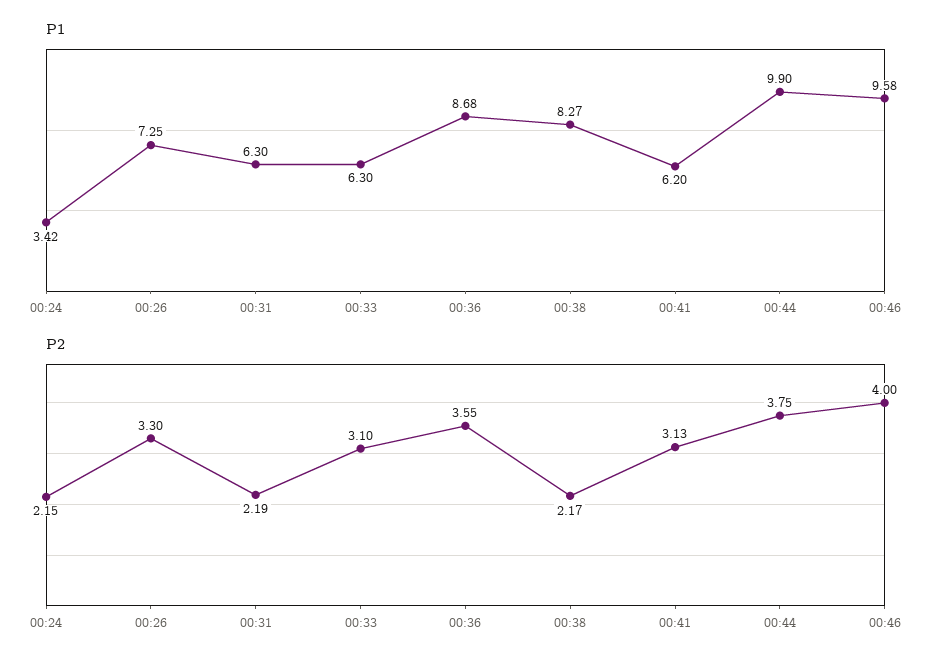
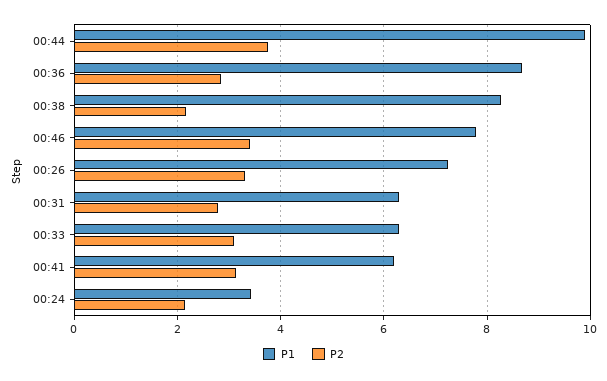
P1, 00:46: 9.58 -> 7.8
P2, 00:31: 2.19 -> 2.8
P2, 00:36: 3.55 -> 2.8
P2, 00:46: 4 -> 3.4

